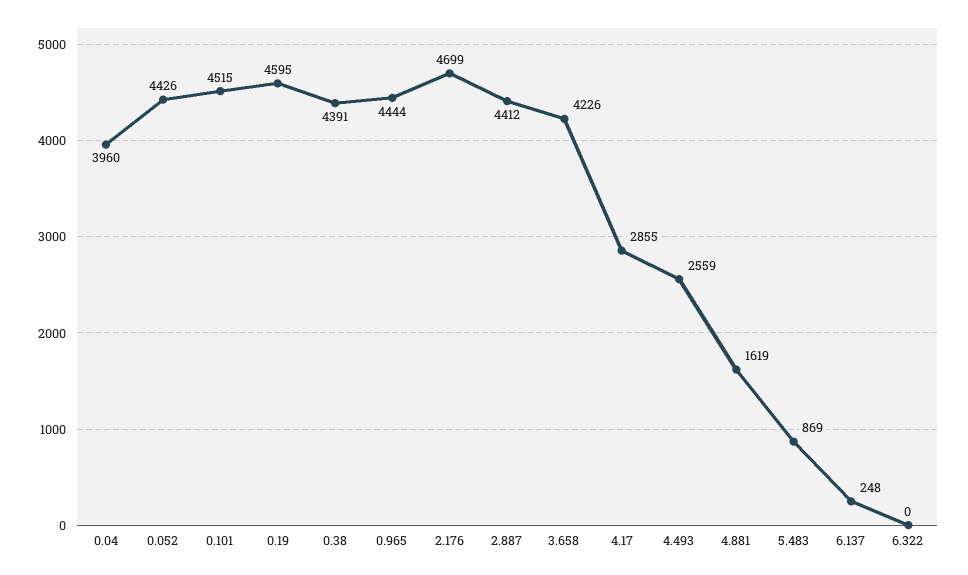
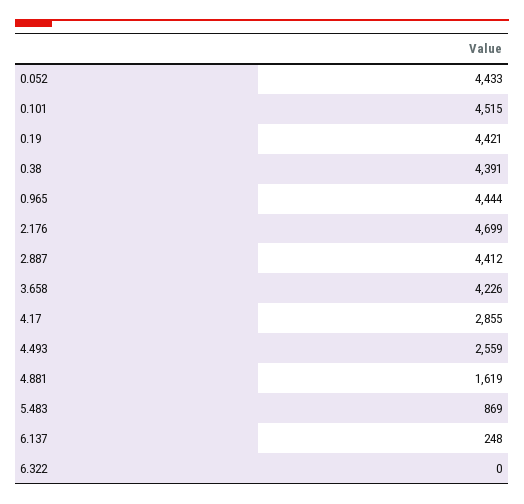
0.04: 3960 -> none
0.052: 4426 -> 4433
0.19: 4595 -> 4421

